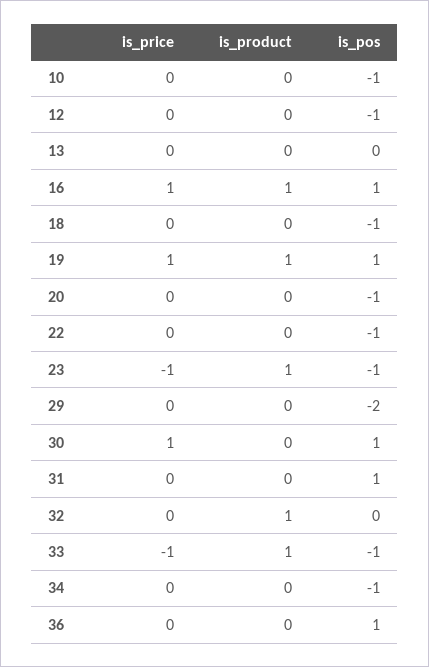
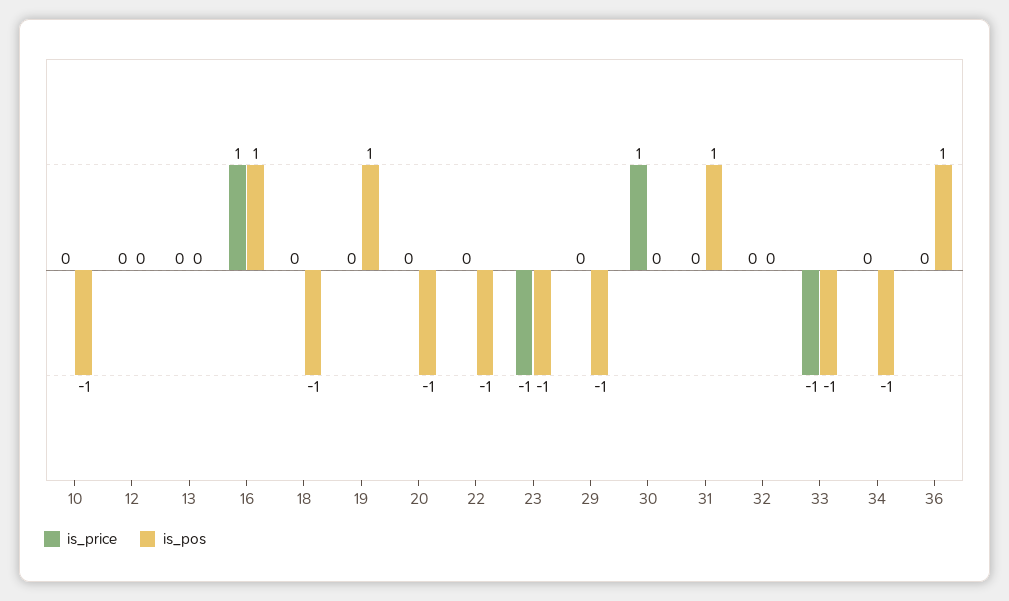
is_product, 10: 0 -> none
is_product, 12: 0 -> none
is_pos, 12: -1 -> 0
is_product, 13: 0 -> none
is_product, 16: 1 -> none
is_product, 18: 0 -> none
is_price, 19: 1 -> 0
is_product, 19: 1 -> none
is_product, 20: 0 -> none
is_product, 22: 0 -> none
is_product, 23: 1 -> none
is_product, 29: 0 -> none
is_pos, 29: -2 -> -1
is_product, 30: 0 -> none
is_pos, 30: 1 -> 0
is_product, 31: 0 -> none
is_product, 32: 1 -> none
is_product, 33: 1 -> none
is_product, 34: 0 -> none
is_product, 36: 0 -> none

